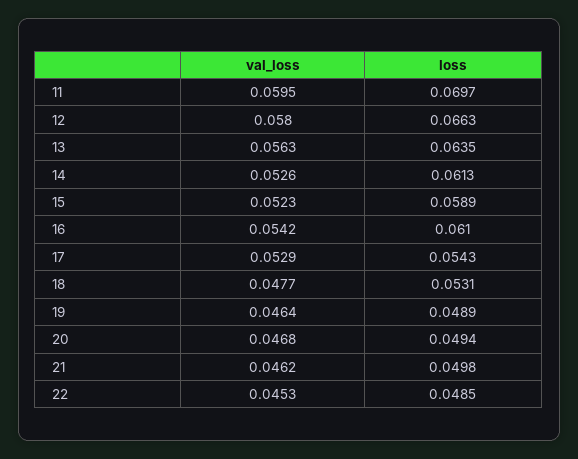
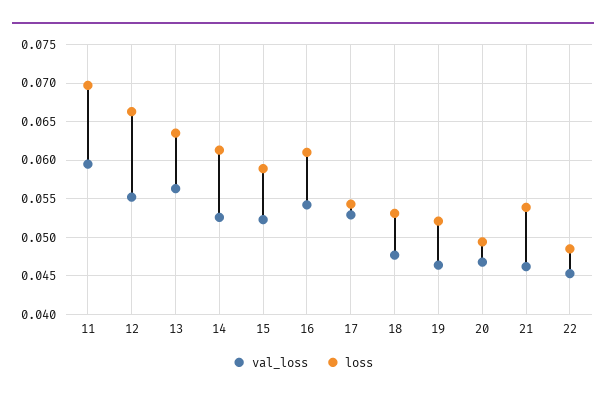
val_loss, 12: 0.058 -> 0.055
loss, 19: 0.0489 -> 0.052
loss, 21: 0.0498 -> 0.054

